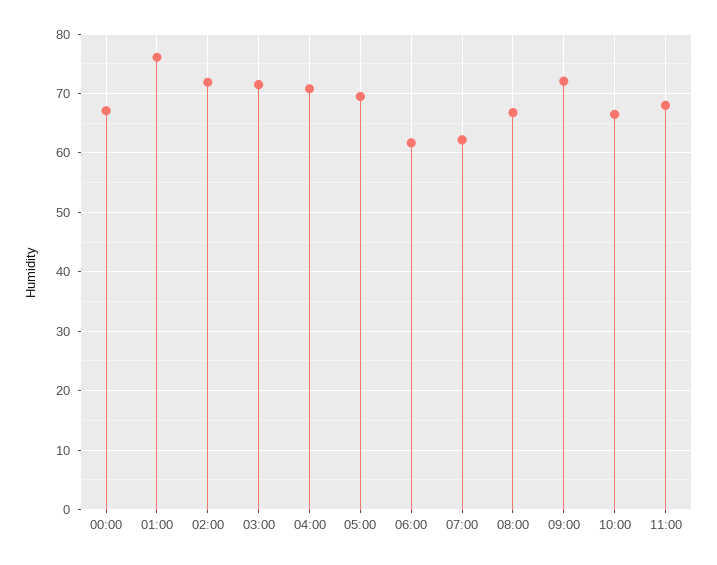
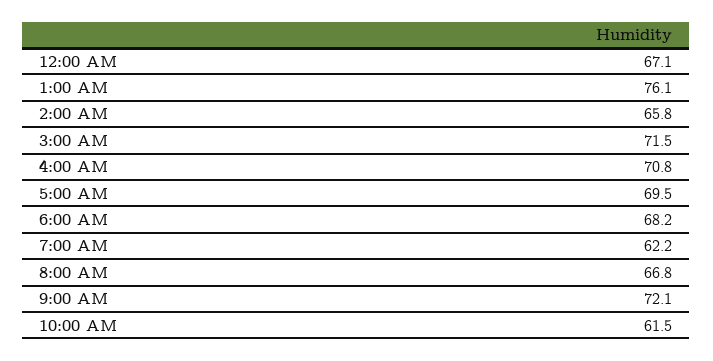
02:00: 72 -> 65.8
06:00: 62 -> 68.2
10:00: 66 -> 61.5
11:00: 68 -> none

